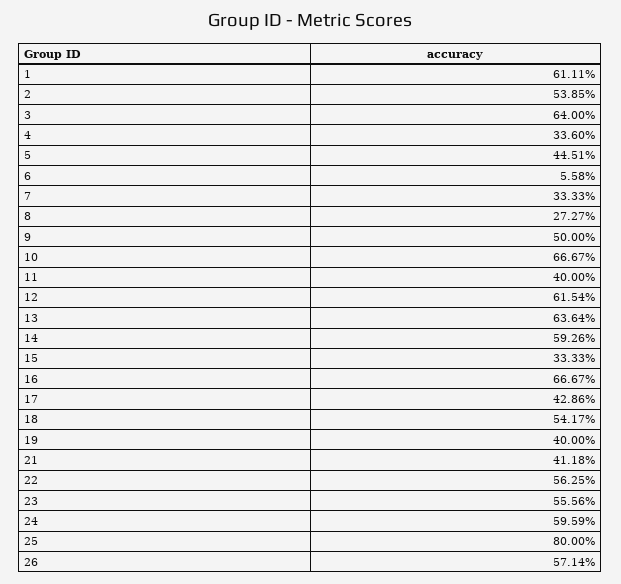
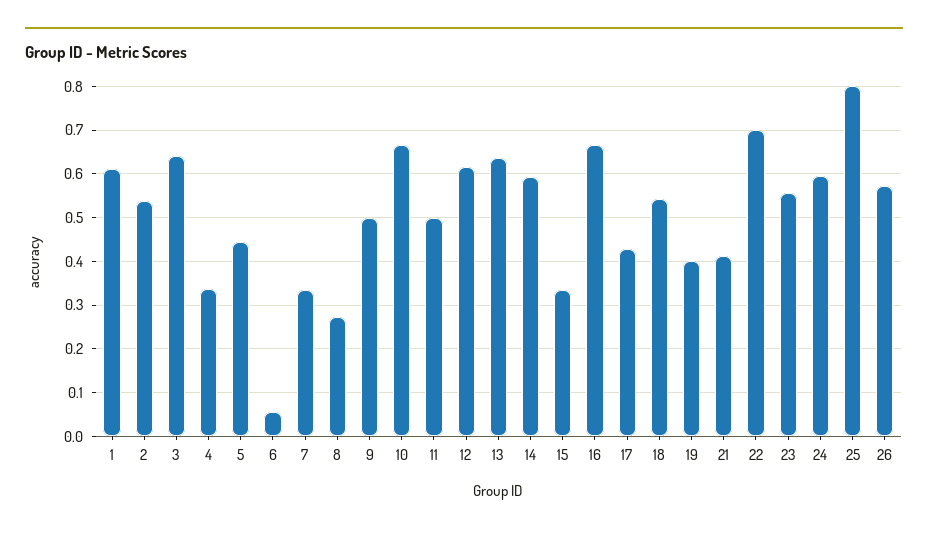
11: 0.4 -> 0.5
22: 0.5625 -> 0.7

